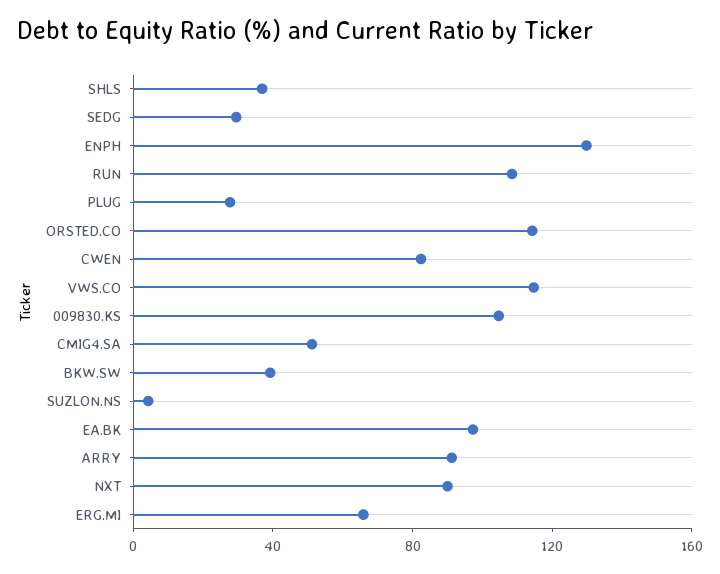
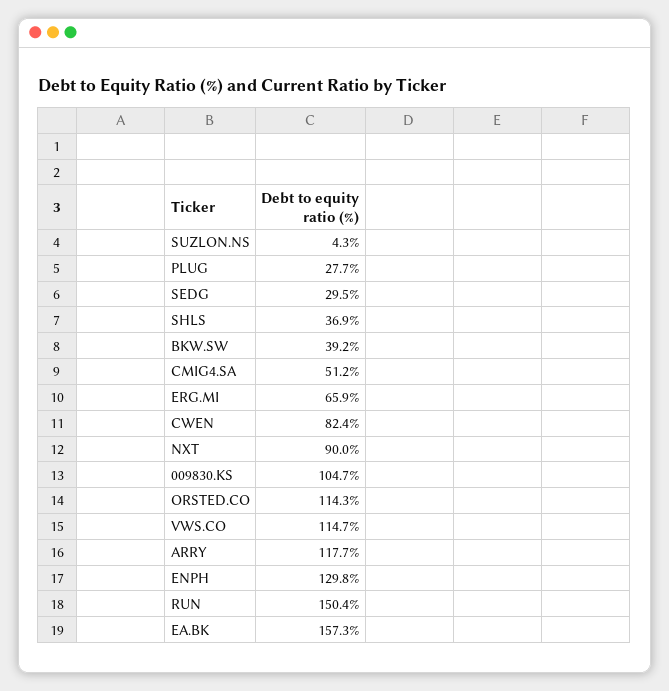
RUN: 110 -> 150.4
EA.BK: 100 -> 157.3
ARRY: 90 -> 117.7

